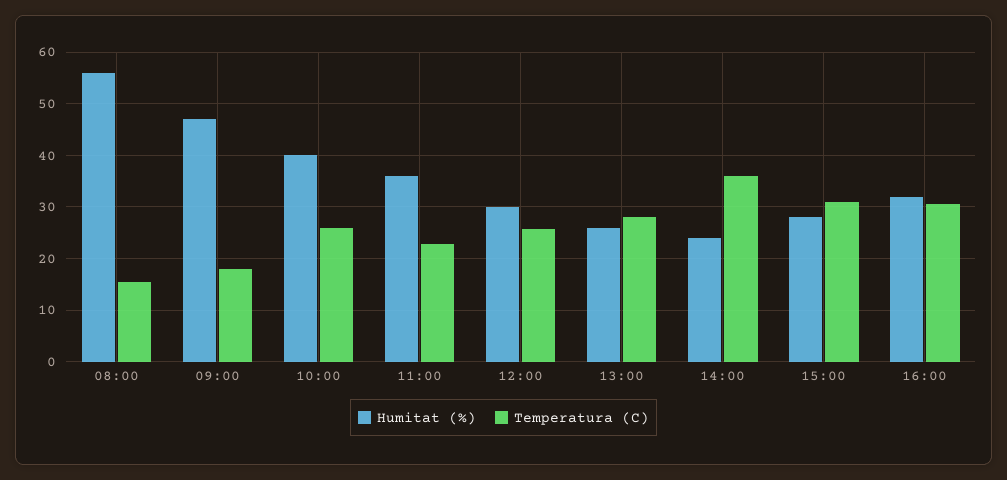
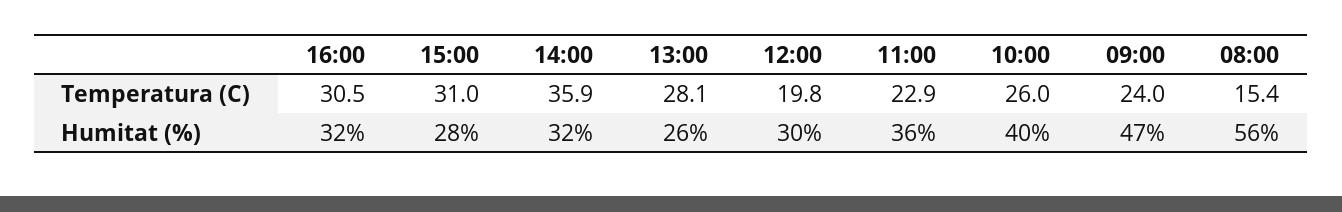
Temperatura (C), 09:00: 18 -> 24
Temperatura (C), 12:00: 26 -> 19.8
Humitat (%), 14:00: 24 -> 32

